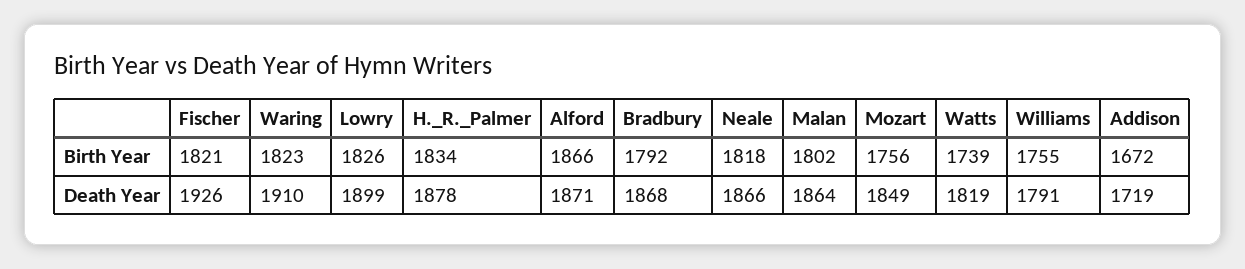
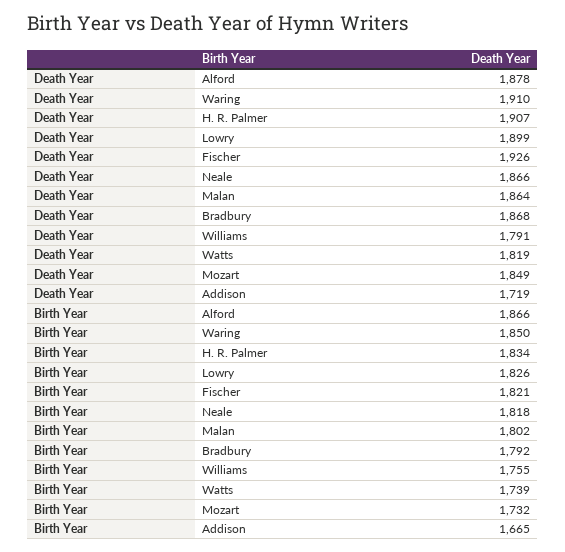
Waring, Birth Year: 1823 -> 1850
Mozart, Birth Year: 1756 -> 1732
Addison, Birth Year: 1672 -> 1665
H._R._Palmer, Death Year: 1878 -> 1907
Alford, Death Year: 1871 -> 1878

